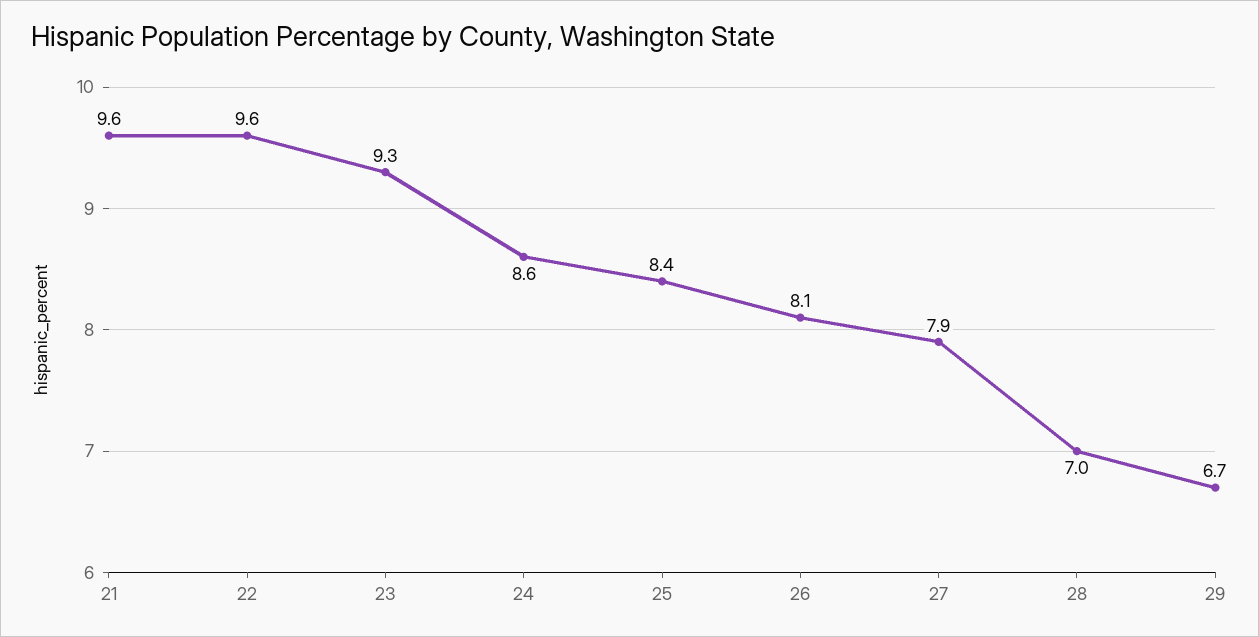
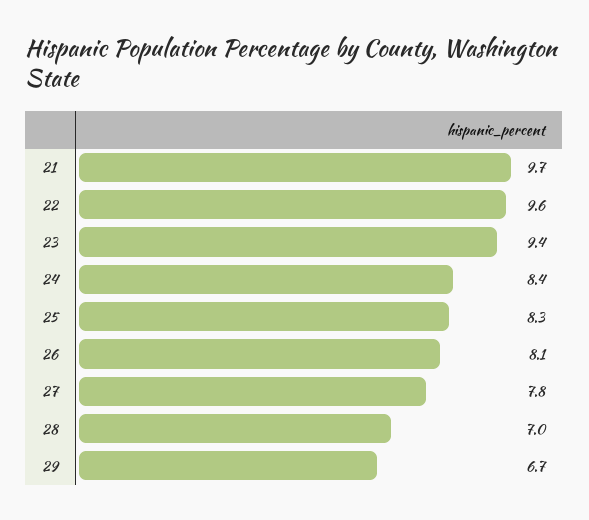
21: 9.6 -> 9.7
23: 9.3 -> 9.4
24: 8.6 -> 8.4
25: 8.4 -> 8.3
27: 7.9 -> 7.8

